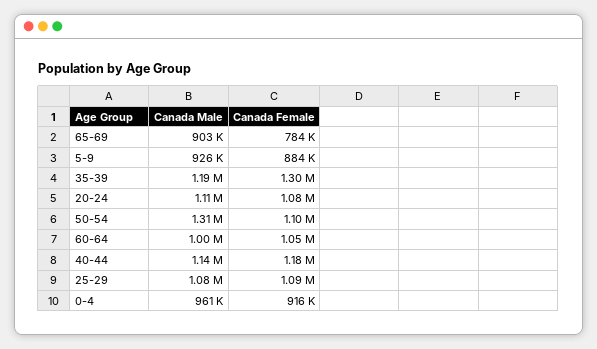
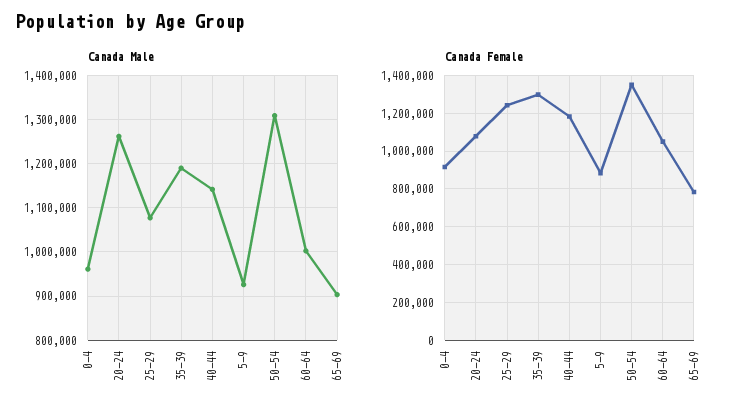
Canada Male, 20-24: 1110000 -> 1260000
Canada Female, 50-54: 1100000 -> 1350000
Canada Female, 25-29: 1090000 -> 1250000

